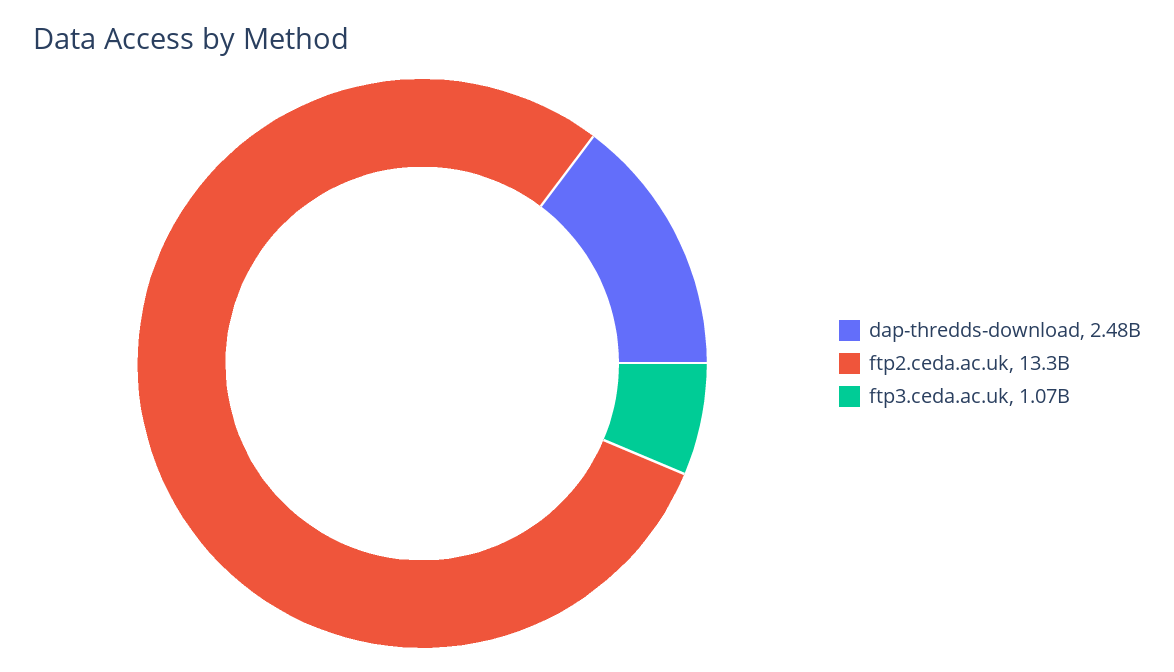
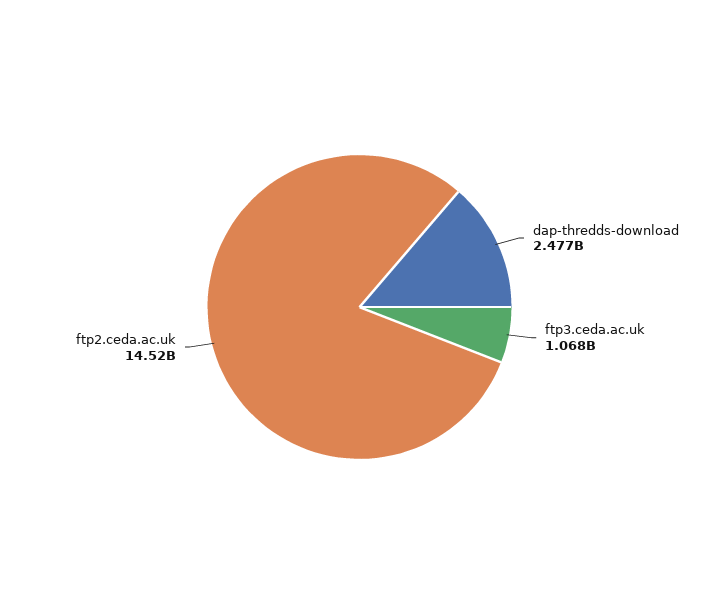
ftp2.ceda.ac.uk: 13300000000 -> 14520000000

